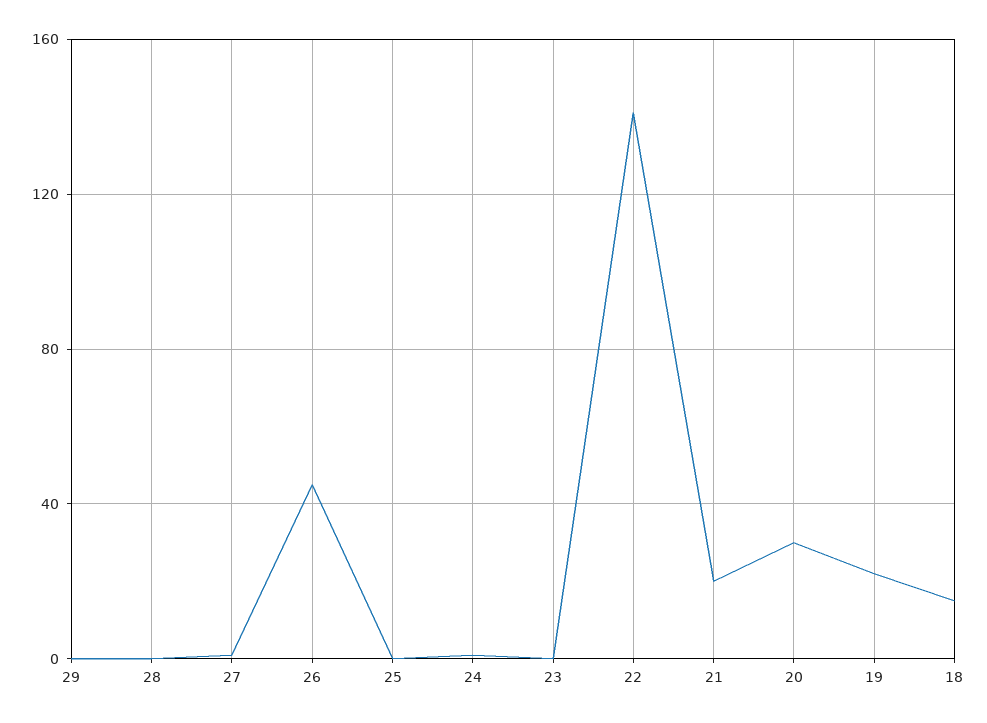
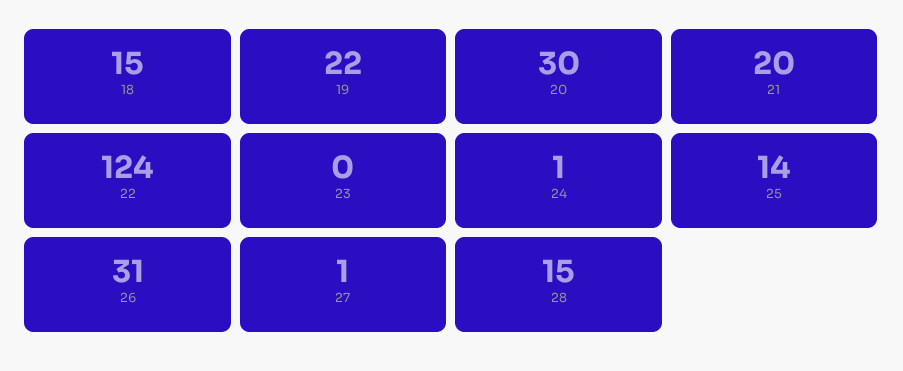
29: 0 -> none
28: 0 -> 15
26: 45 -> 31
25: 0 -> 14
22: 140 -> 124

